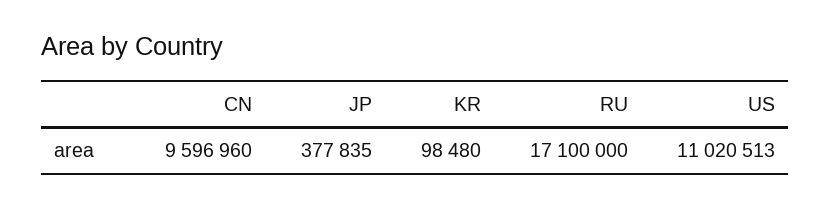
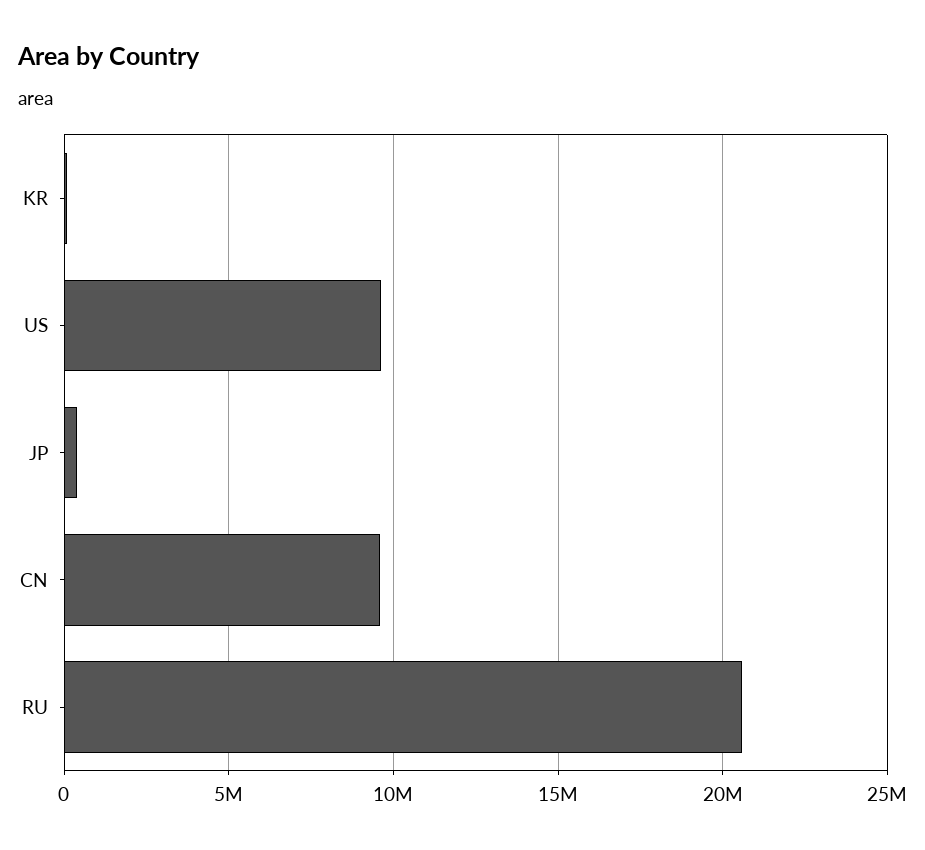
RU: 17100000 -> 20500000
US: 11020513 -> 9500000

